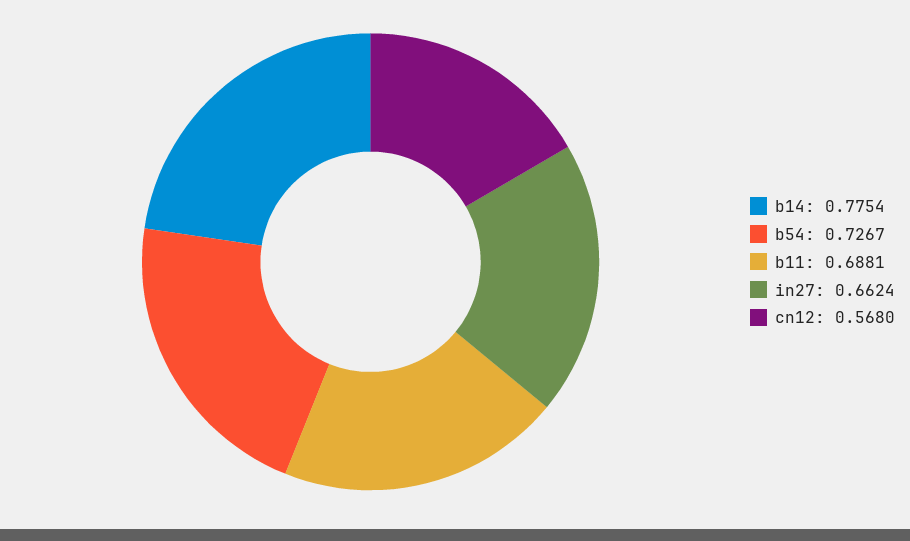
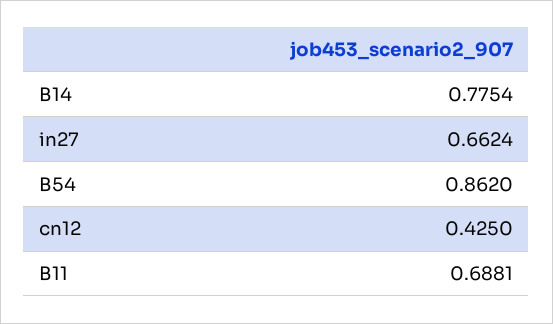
b54: 0.7267 -> 0.862
cn12: 0.568 -> 0.425

